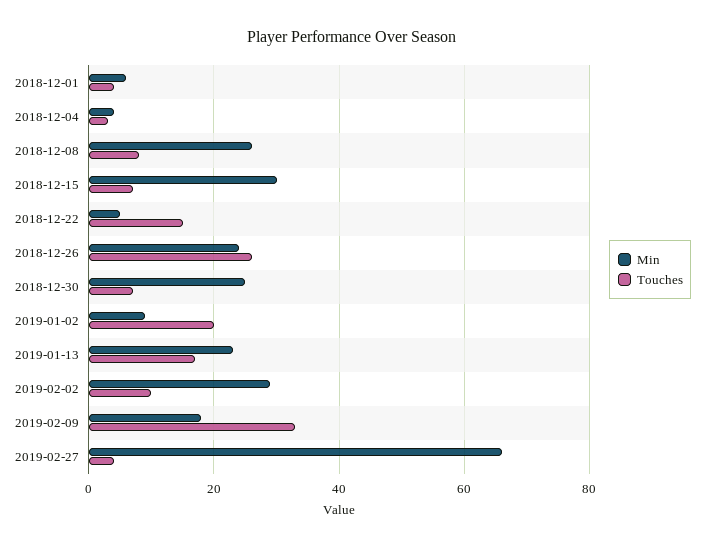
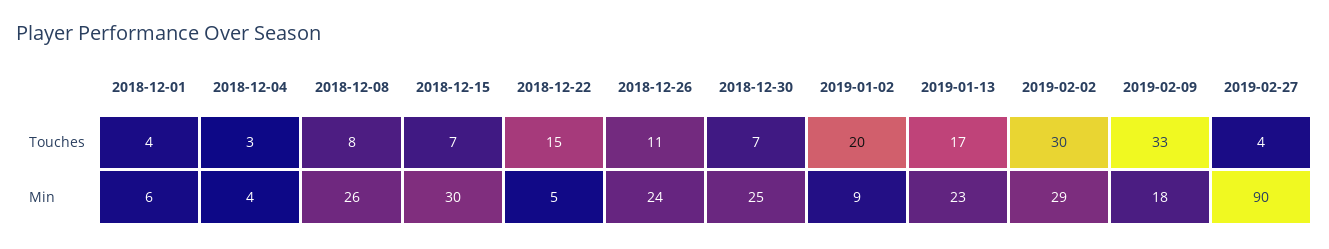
Touches, 2018-12-26: 25 -> 11
Touches, 2019-02-02: 10 -> 30
Min, 2019-02-27: 65 -> 90

